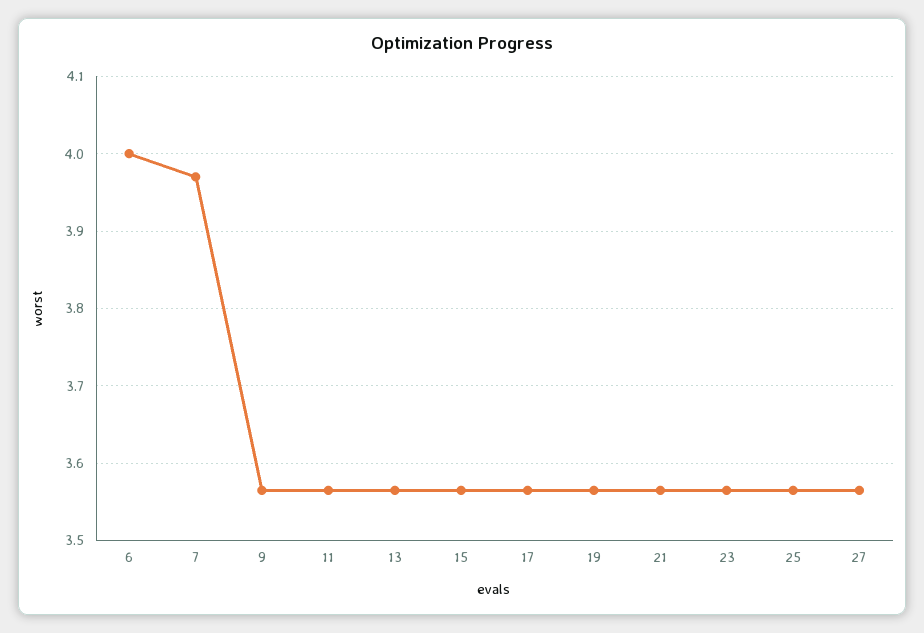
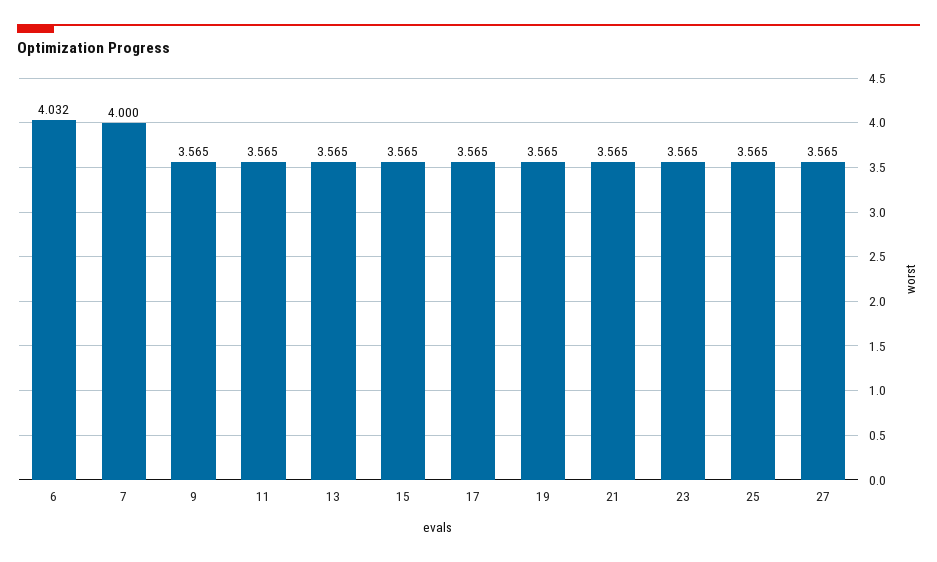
6: 4 -> 4.032
7: 3.97 -> 4

